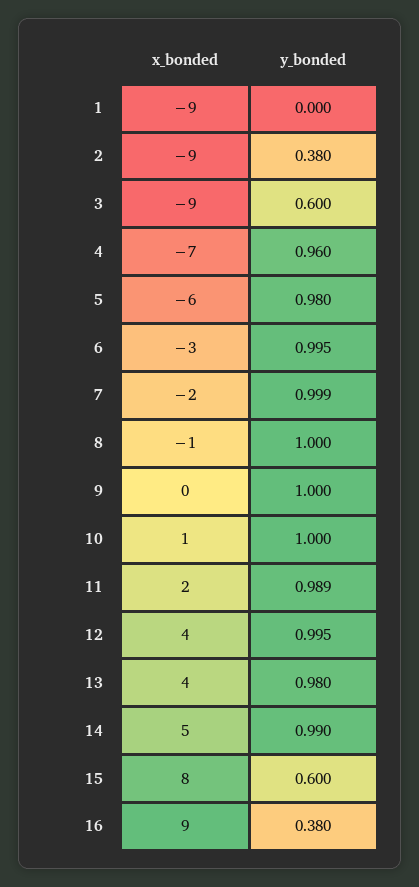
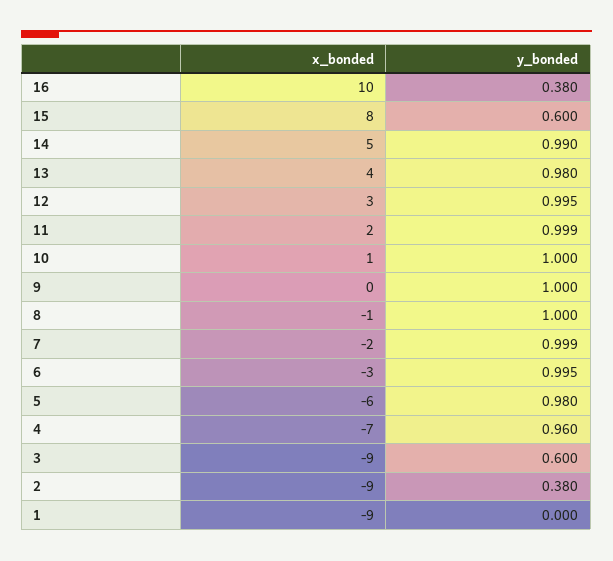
y_bonded, 11: 0.989 -> 0.999
x_bonded, 12: 4 -> 3
x_bonded, 16: 9 -> 10

